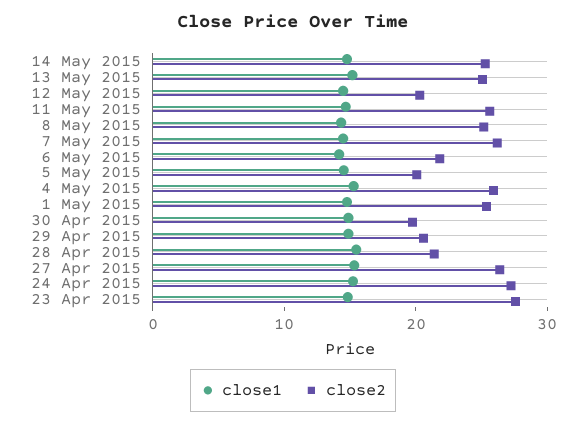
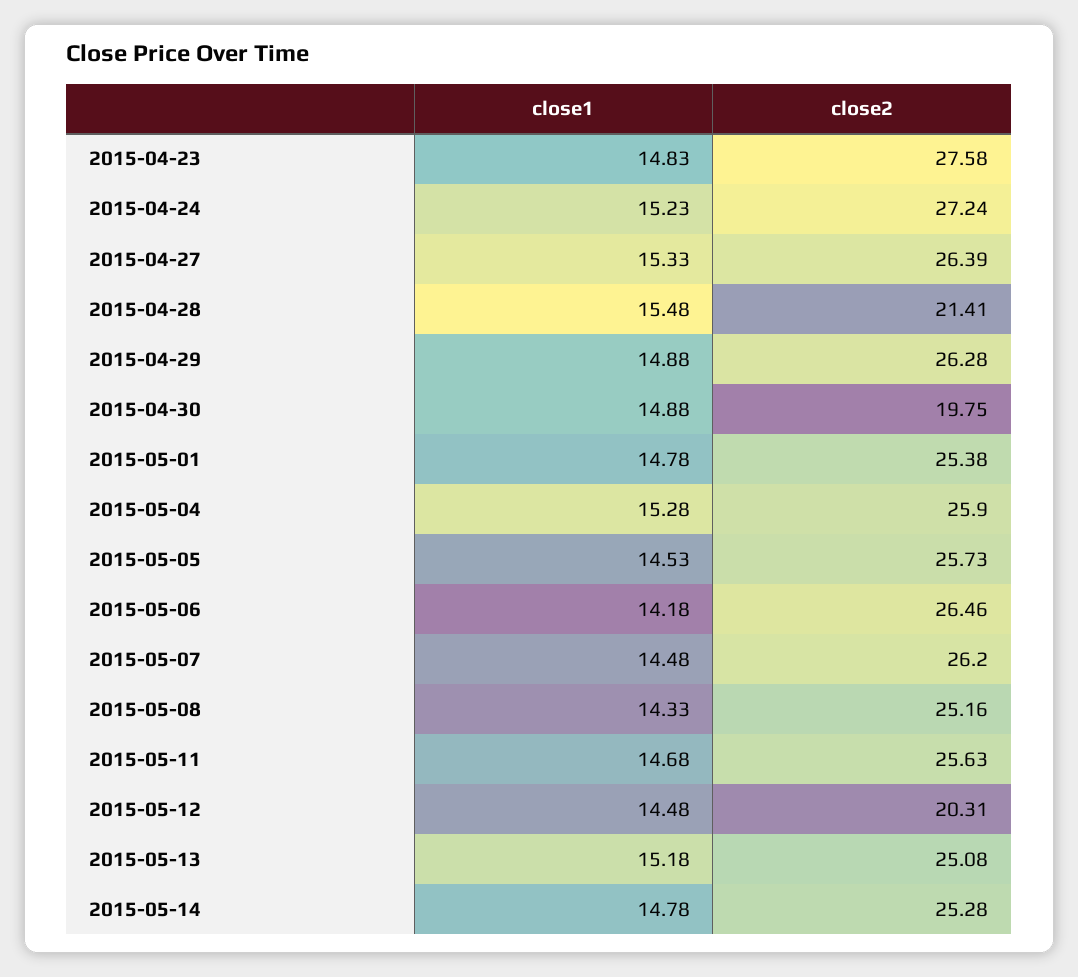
close2, 6 May 2015: 22 -> 26.46
close2, 5 May 2015: 20 -> 25.73
close2, 29 Apr 2015: 20 -> 26.28

